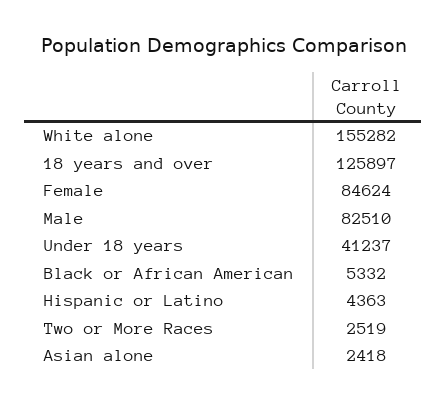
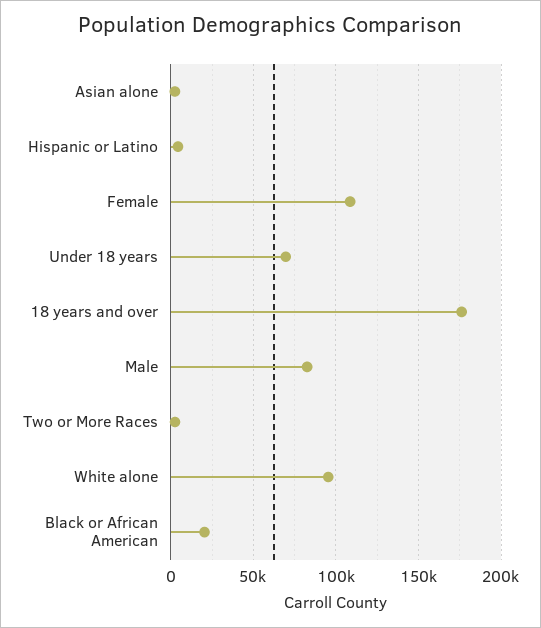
White alone: 155282 -> 95000
18 years and over: 125897 -> 175000
Female: 84624 -> 110000
Under 18 years: 41237 -> 70000
Black or African American: 5332 -> 20000

